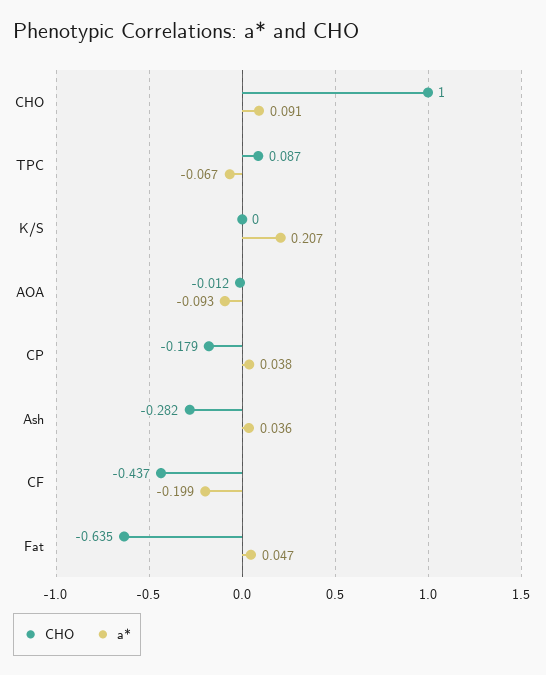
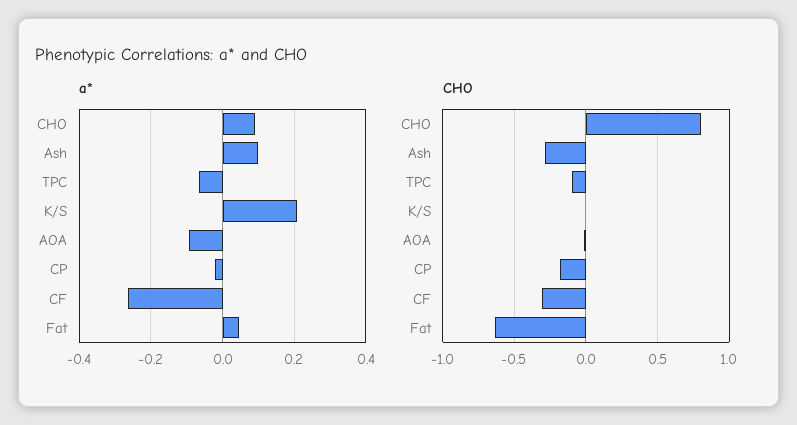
CHO, CHO: 1 -> 0.8
CHO, TPC: 0.087 -> -0.1
a*, CP: 0.038 -> -0.02
a*, Ash: 0.036 -> 0.1
CHO, CF: -0.437 -> -0.3
a*, CF: -0.199 -> -0.26

